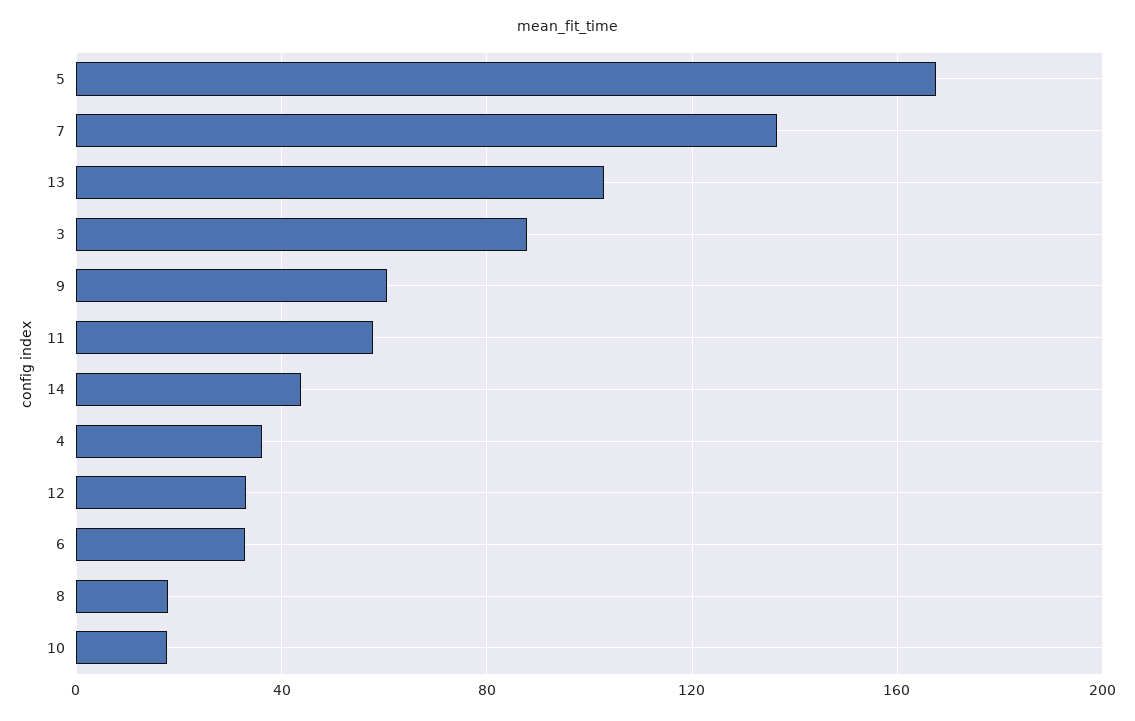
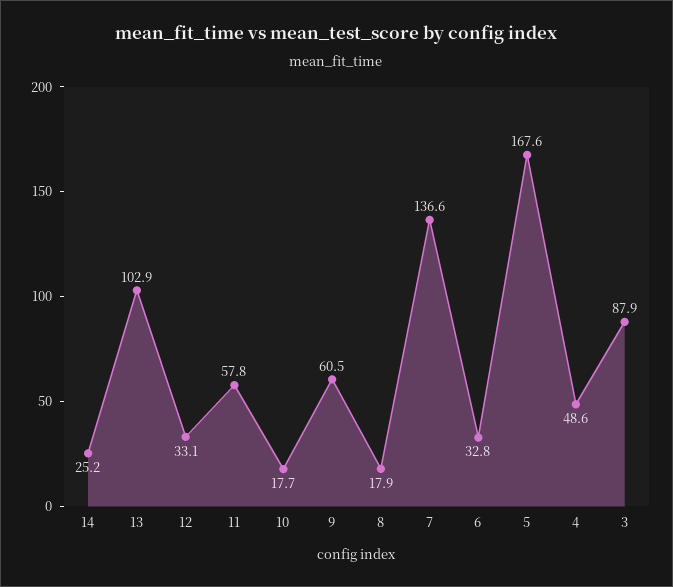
14: 45 -> 25.2
4: 35 -> 48.6

